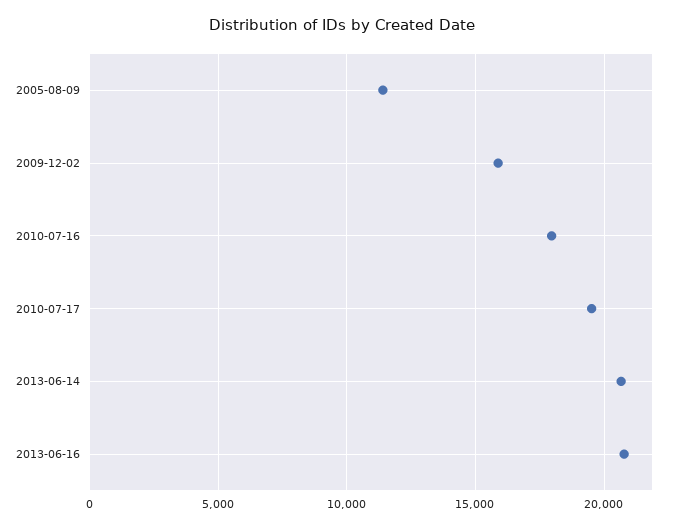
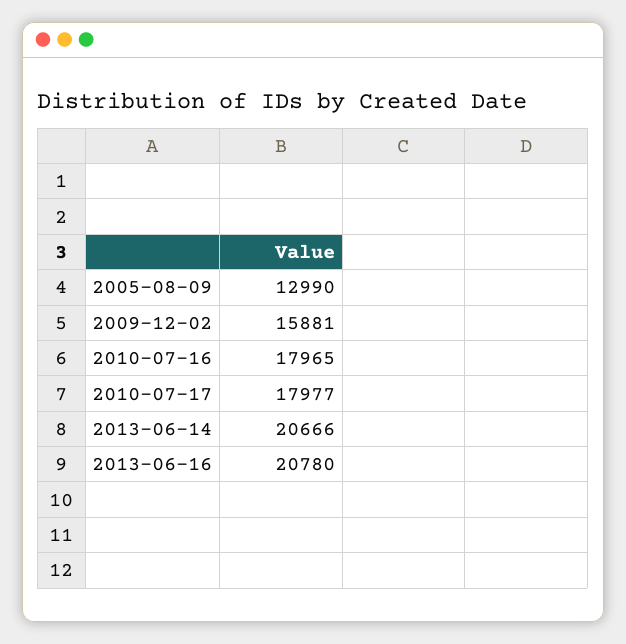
2005-08-09: 11500 -> 12990
2010-07-17: 19500 -> 17977

